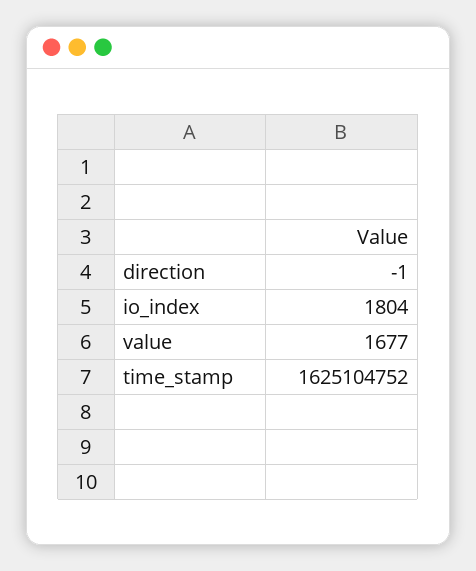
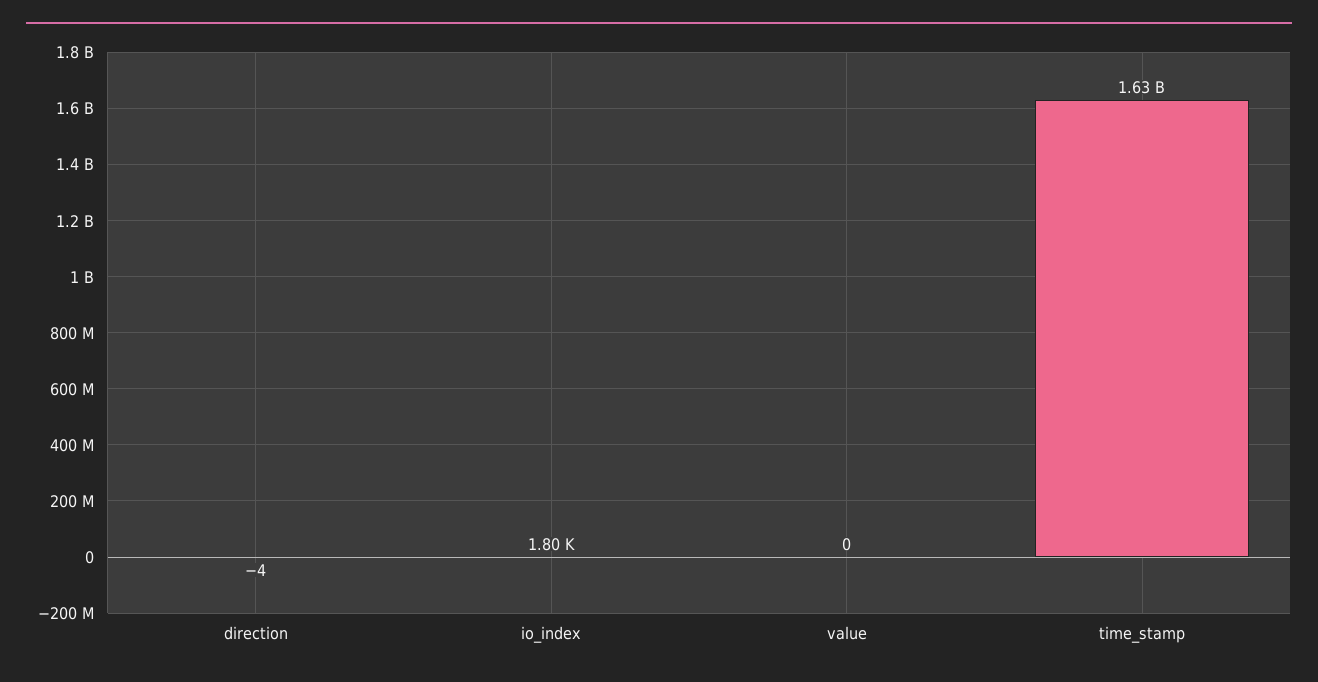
direction: -1 -> -4
value: 1677 -> 0

